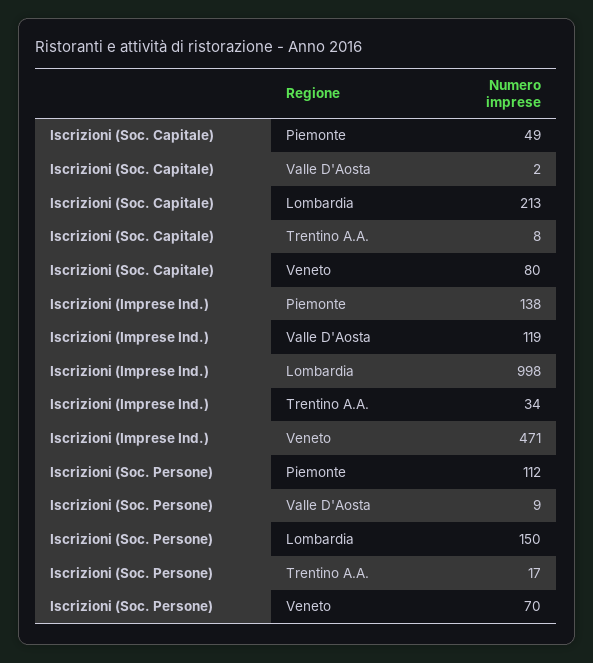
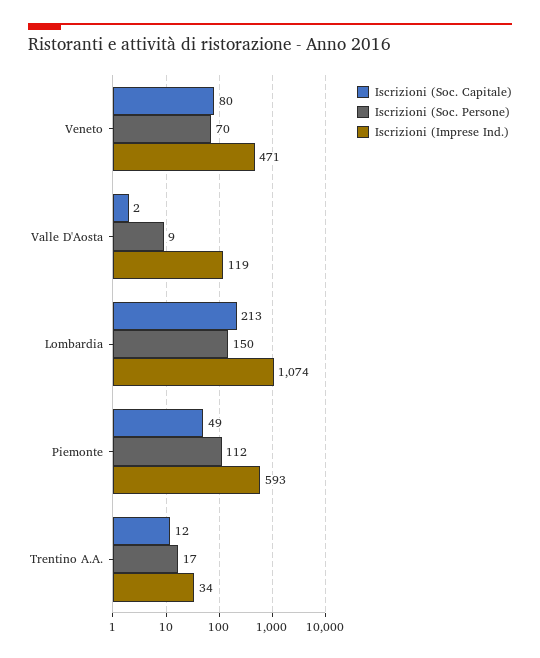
Iscrizioni (Soc. Capitale), Trentino A.A.: 8 -> 12
Iscrizioni (Imprese Ind.), Piemonte: 138 -> 593
Iscrizioni (Imprese Ind.), Lombardia: 998 -> 1074

